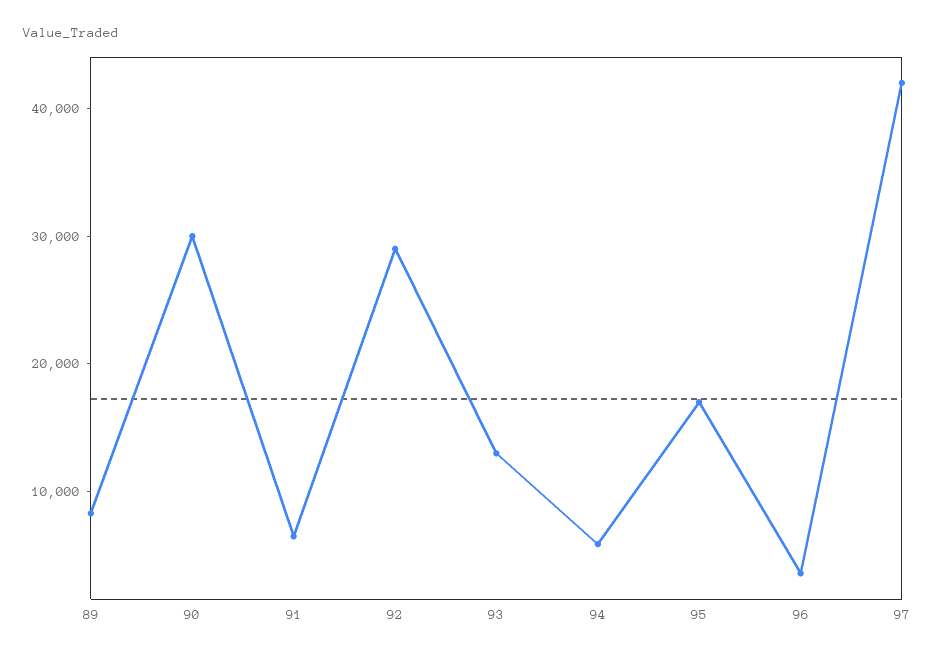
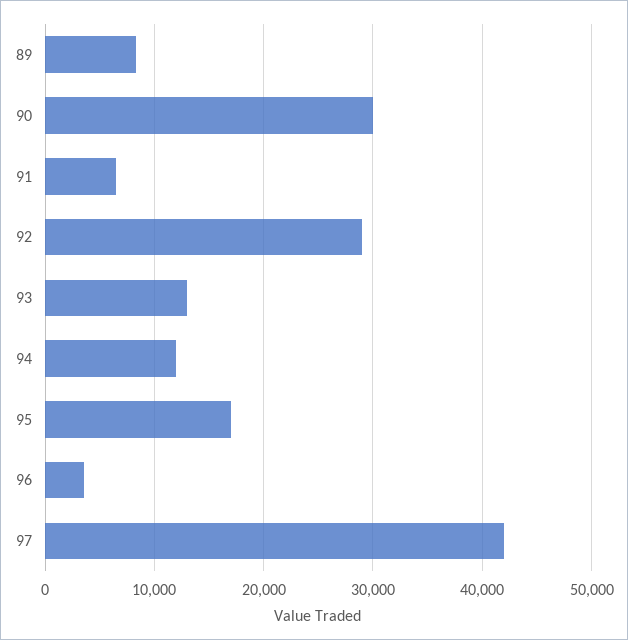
94: 6000 -> 12000

